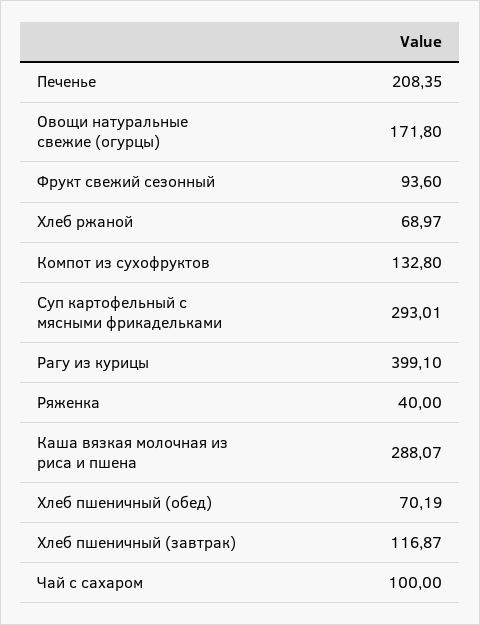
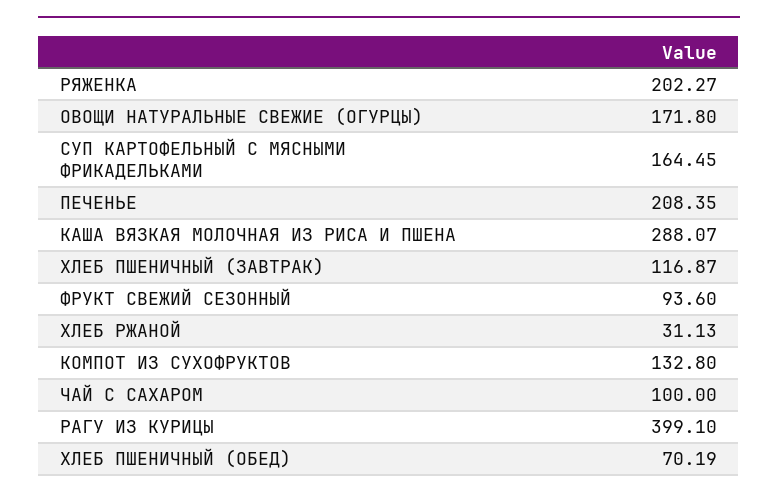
Хлеб ржаной: 68.97 -> 31.13
Суп картофельный с мясными фрикадельками: 293.01 -> 164.45
Ряженка: 40 -> 202.27

